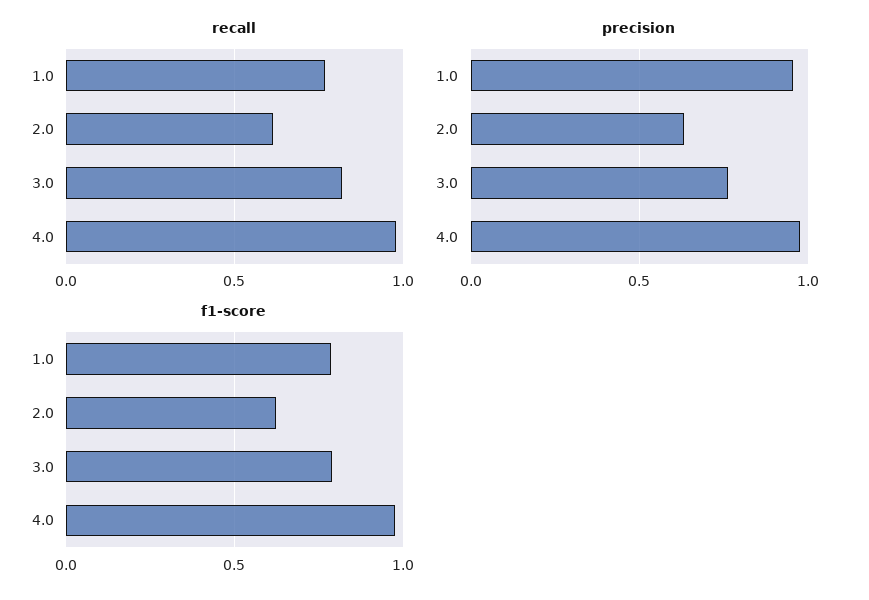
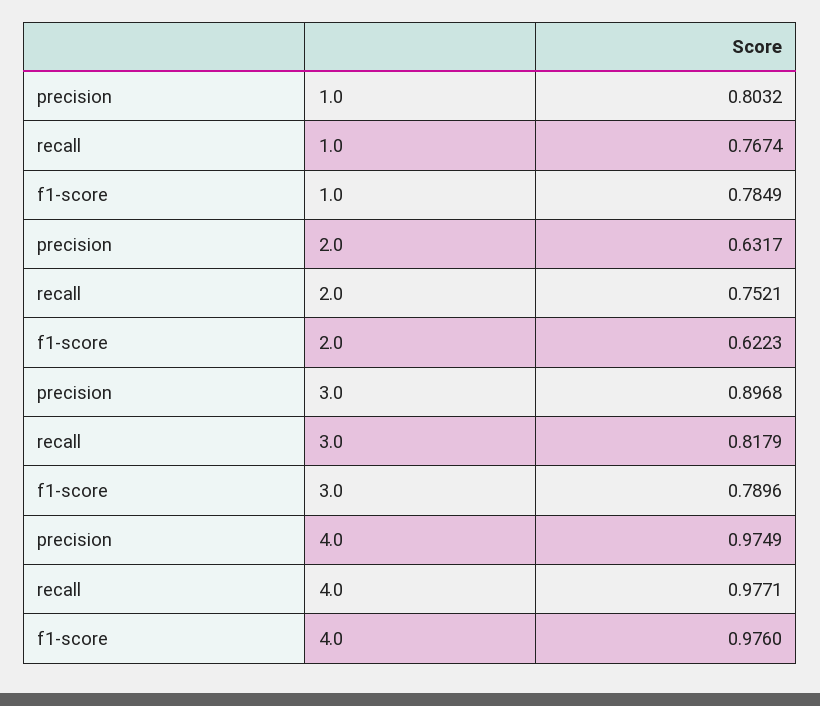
recall, 2.0: 0.6 -> 0.7521
precision, 1.0: 0.95 -> 0.8032
precision, 3.0: 0.75 -> 0.8968

